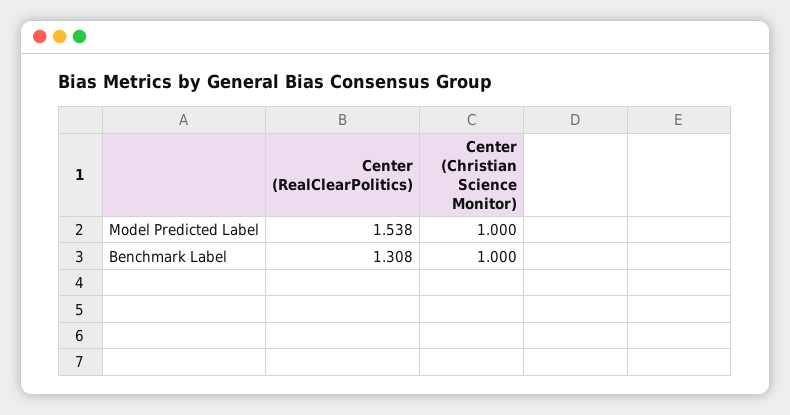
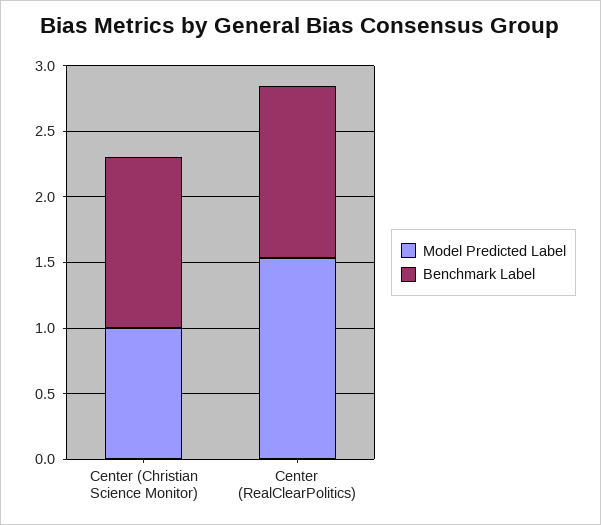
Benchmark Label, Center (Christian Science Monitor): 1 -> 1.3

